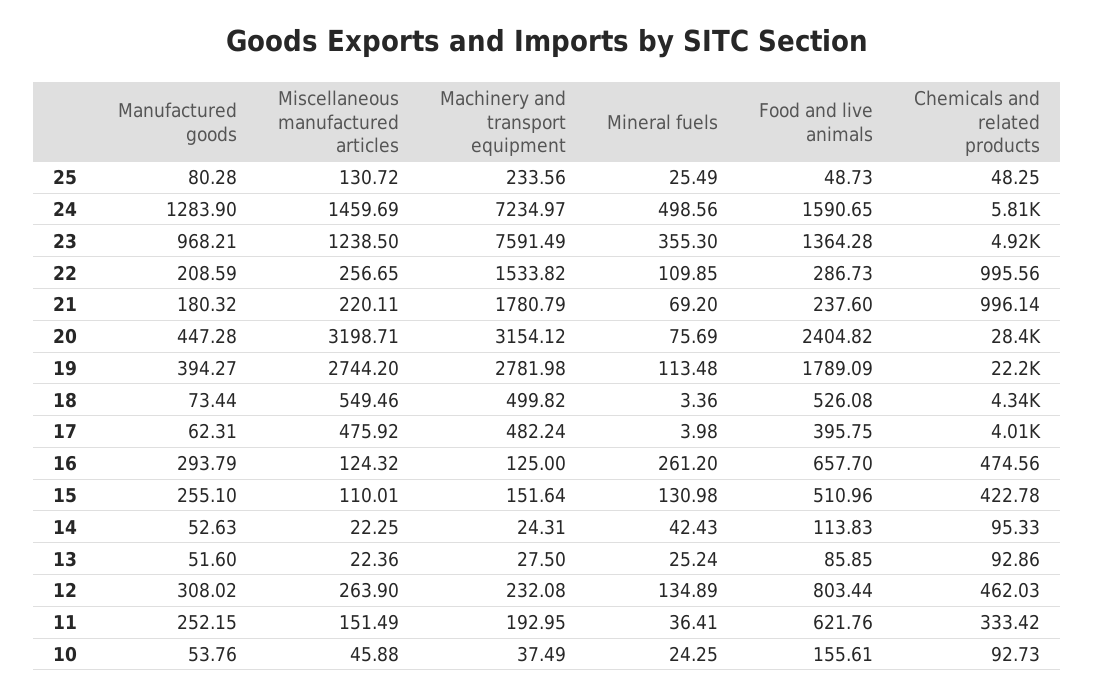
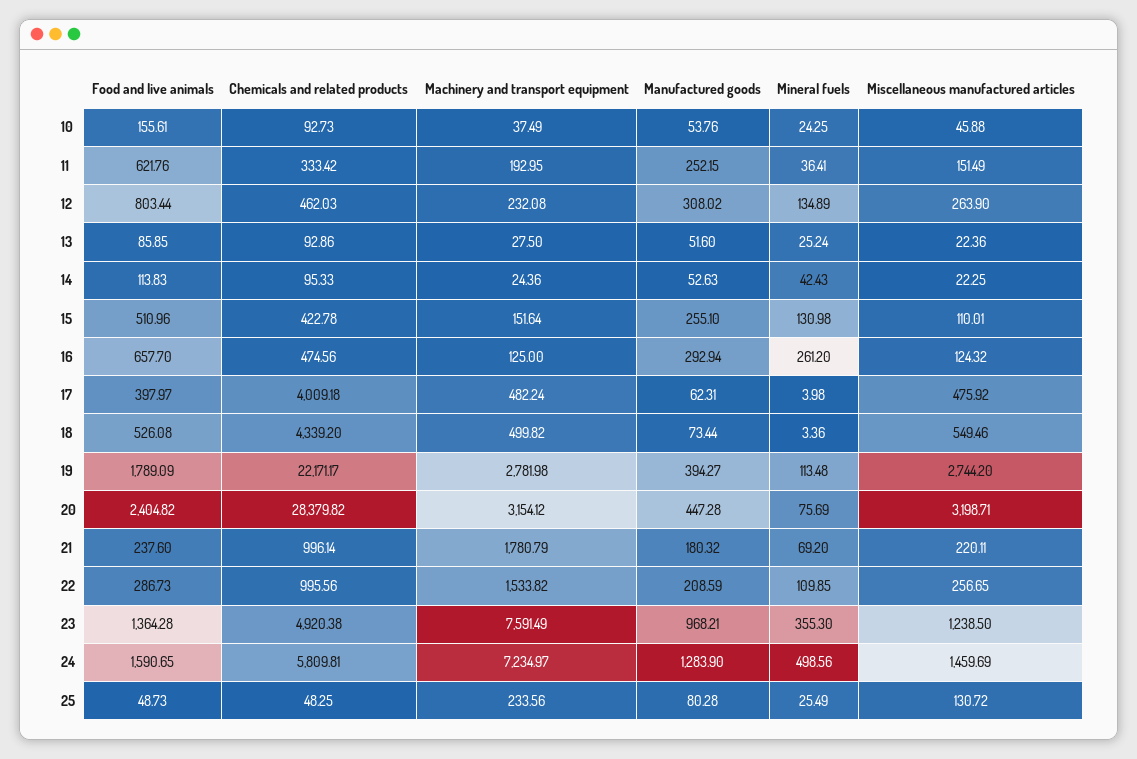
Food and live animals, 17: 395.75 -> 397.97
Manufactured goods, 16: 293.79 -> 292.94
Machinery and transport equipment, 14: 24.31 -> 24.36

